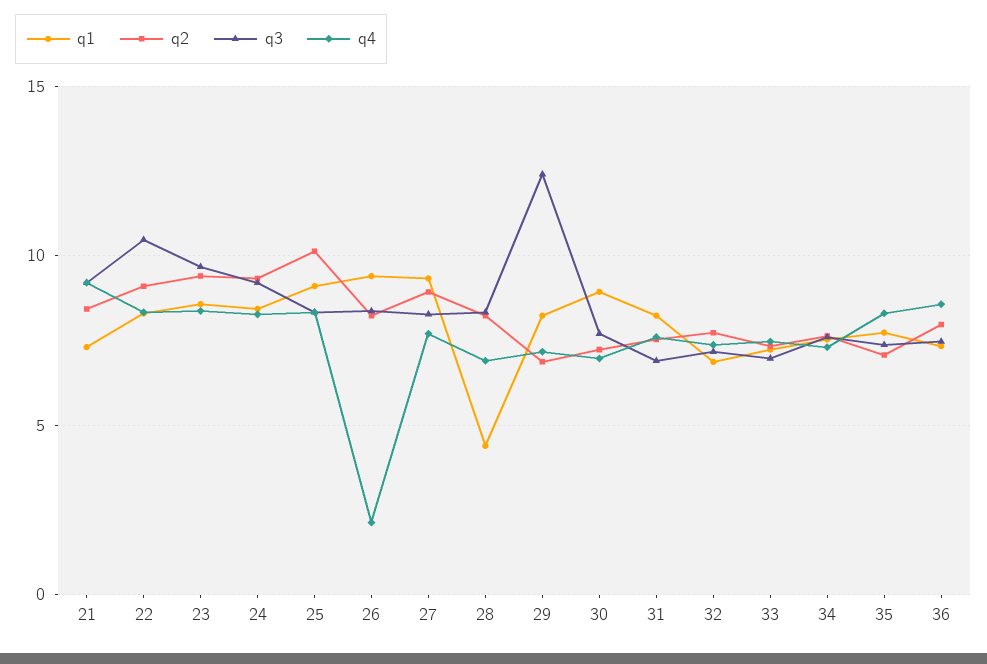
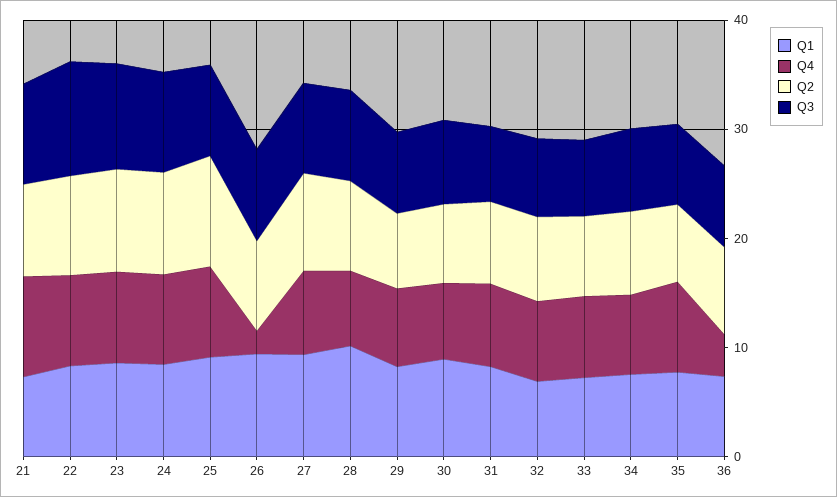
q1, 28: 4.5 -> 10
q3, 29: 12.5 -> 8
q4, 36: 8.5 -> 4

